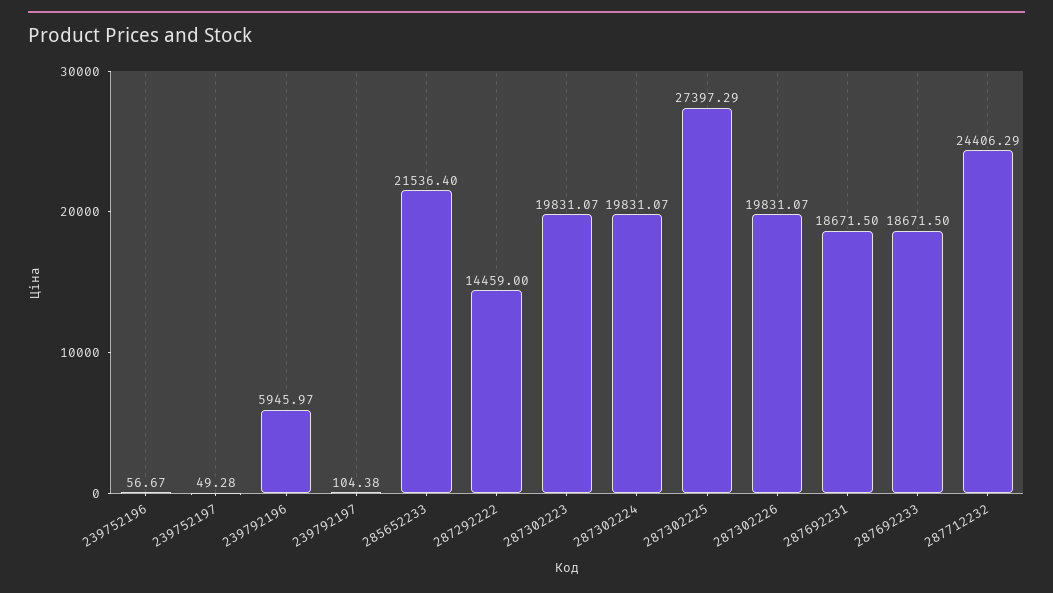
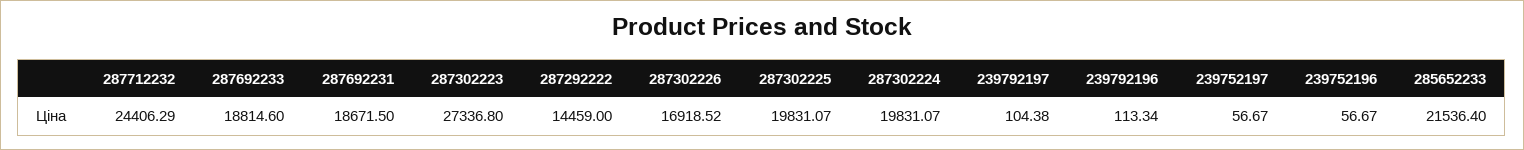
239752197: 49.28 -> 56.67
239792196: 5945.97 -> 113.34
287302223: 19831.07 -> 27336.8
287302225: 27397.29 -> 19831.07
287302226: 19831.07 -> 16918.52
287692233: 18671.5 -> 18814.6

